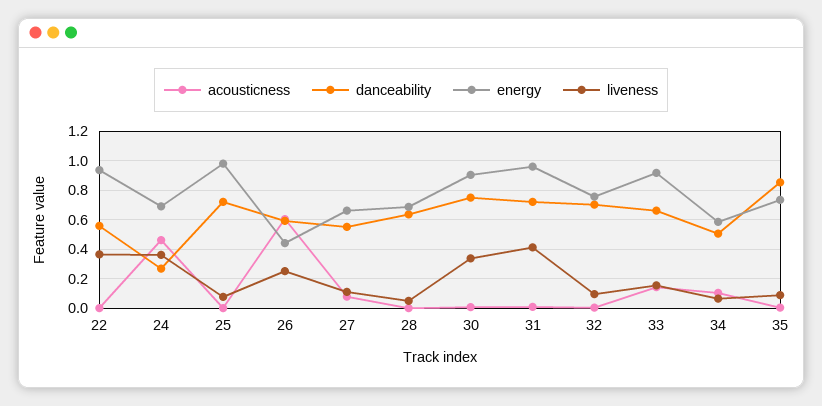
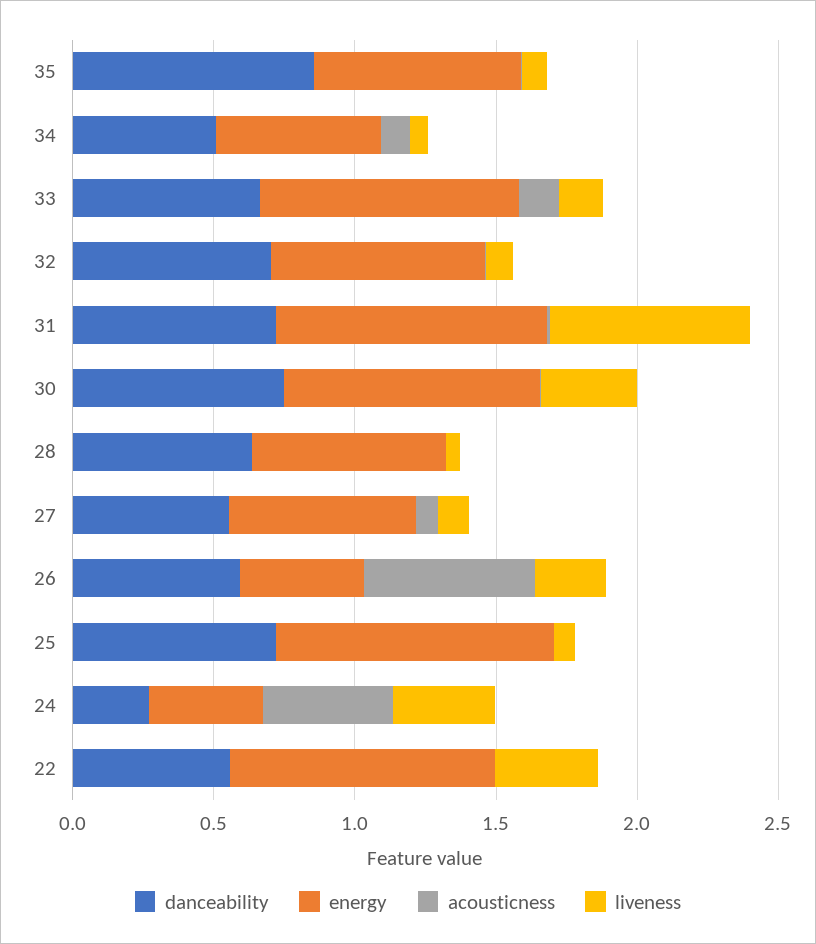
energy, 24: 0.7 -> 0.4
liveness, 31: 0.4 -> 0.7

